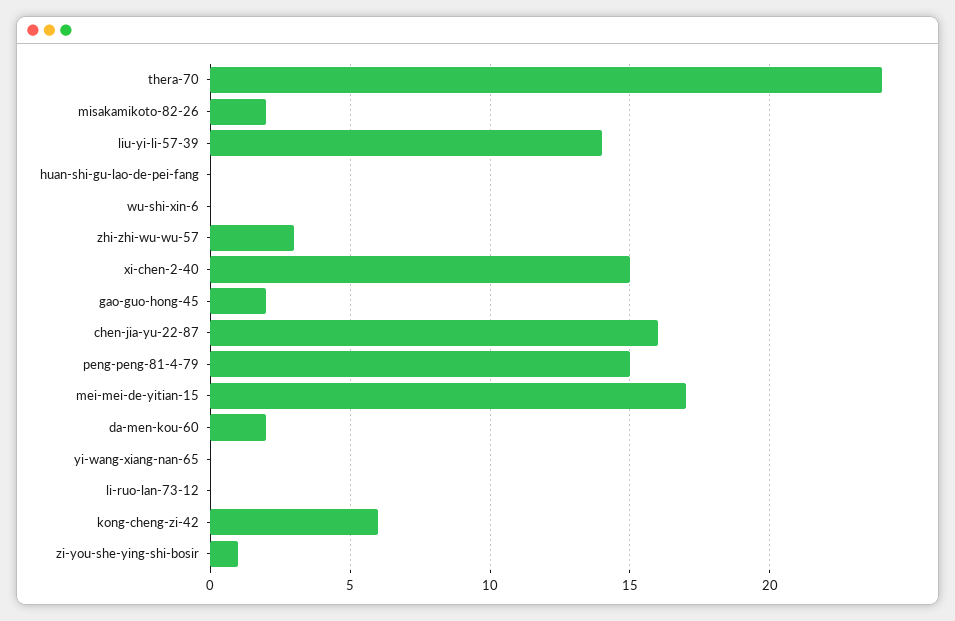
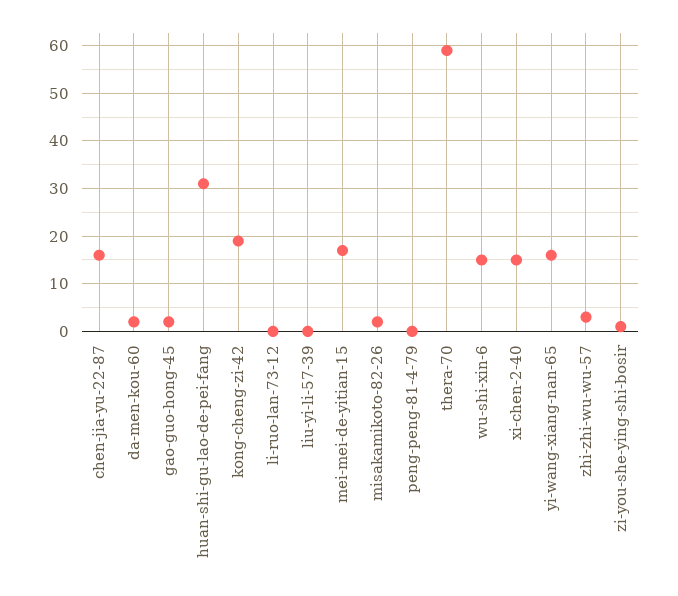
thera-70: 24 -> 60
liu-yi-li-57-39: 14 -> 0
huan-shi-gu-lao-de-pei-fang: 0 -> 30
wu-shi-xin-6: 0 -> 15
peng-peng-81-4-79: 15 -> 0
yi-wang-xiang-nan-65: 0 -> 15
kong-cheng-zi-42: 6 -> 20

